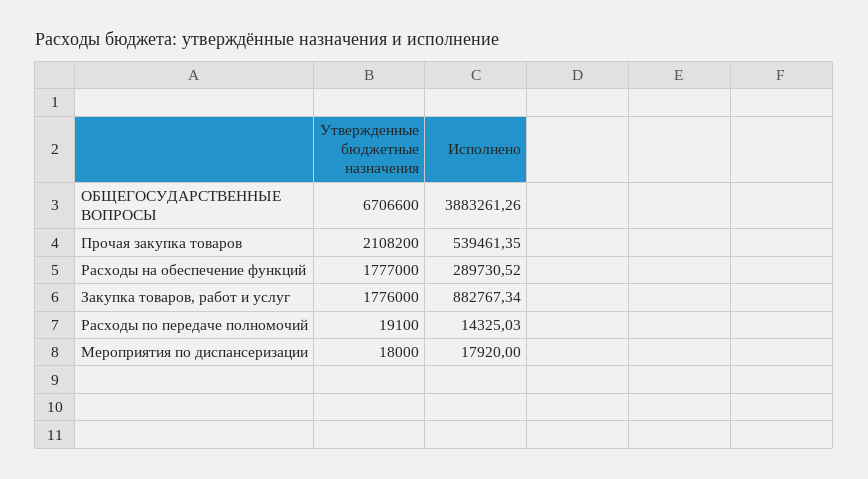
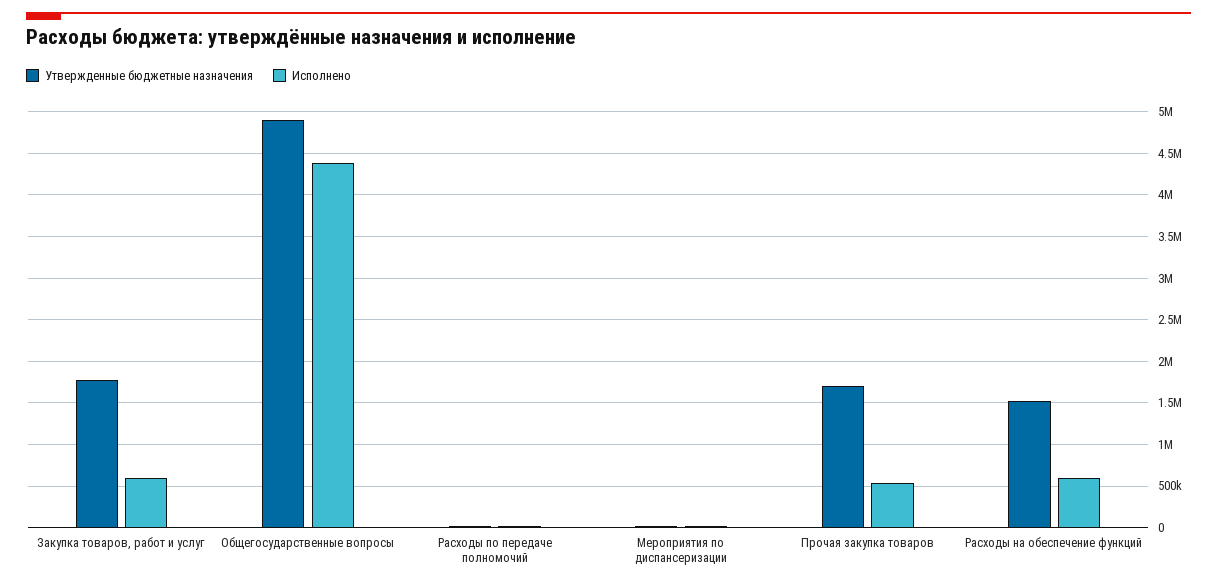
Утвержденные бюджетные назначения, ОБЩЕГОСУДАРСТВЕННЫЕ ВОПРОСЫ: 6706600 -> 4900000
Исполнено, ОБЩЕГОСУДАРСТВЕННЫЕ ВОПРОСЫ: 3883261.26 -> 4400000
Утвержденные бюджетные назначения, Прочая закупка товаров: 2108200 -> 1700000
Утвержденные бюджетные назначения, Расходы на обеспечение функций: 1777000 -> 1500000
Исполнено, Расходы на обеспечение функций: 289730.52 -> 600000
Исполнено, Закупка товаров, работ и услуг: 882767.34 -> 600000

